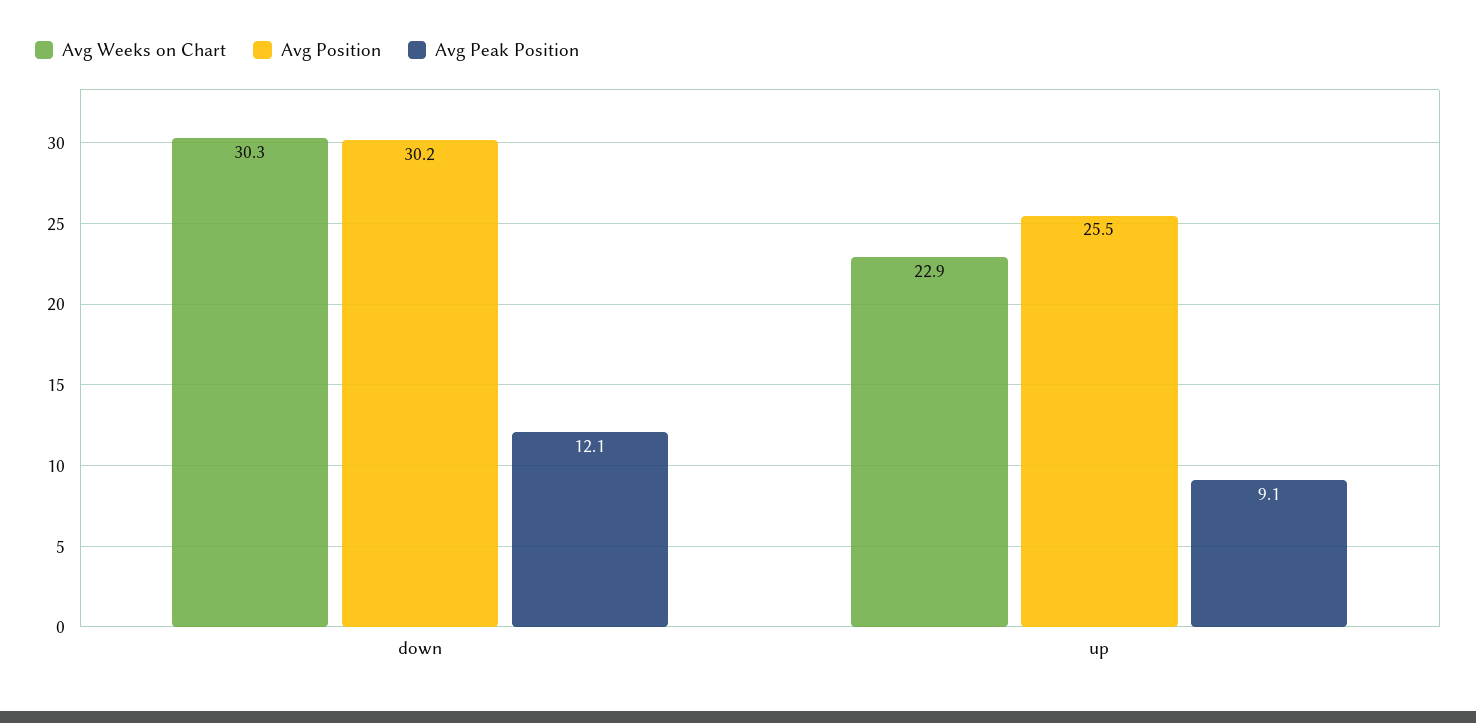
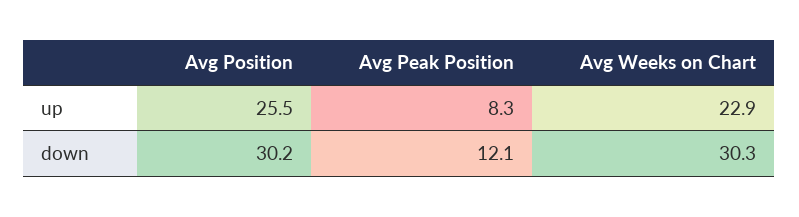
Avg Peak Position, up: 9.1 -> 8.3

